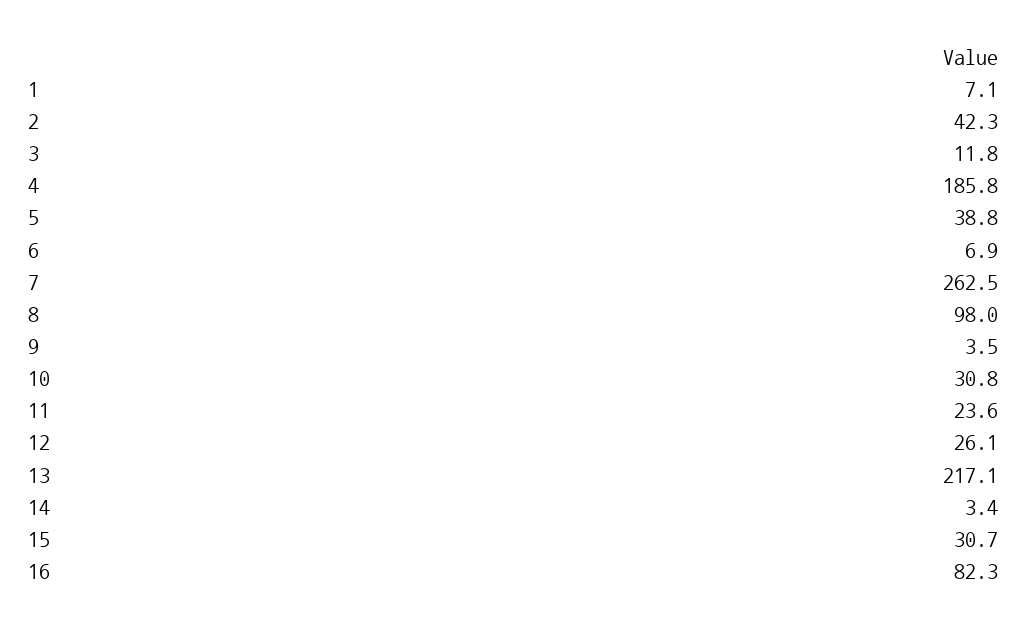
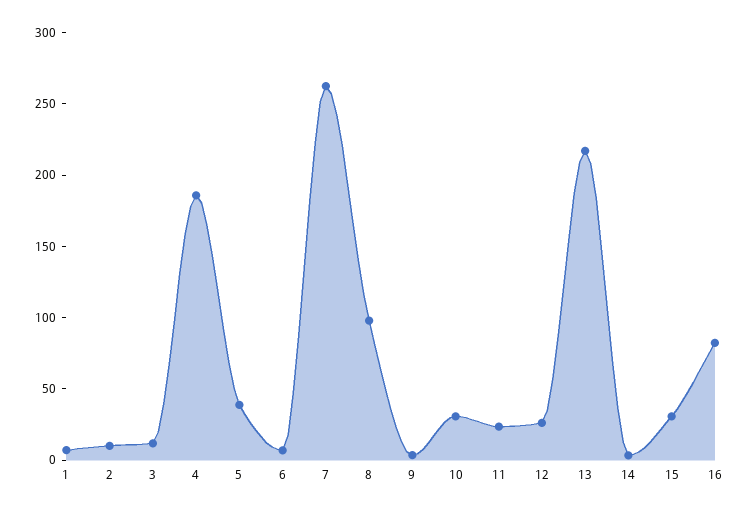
2: 42.3 -> 10

